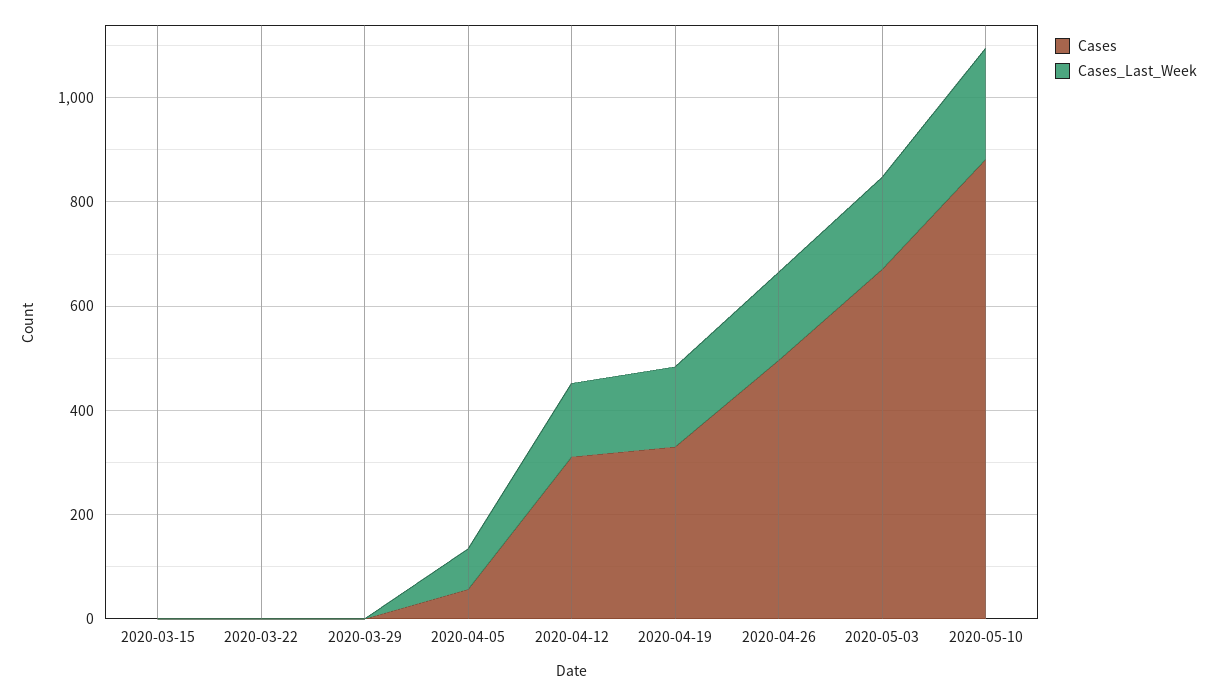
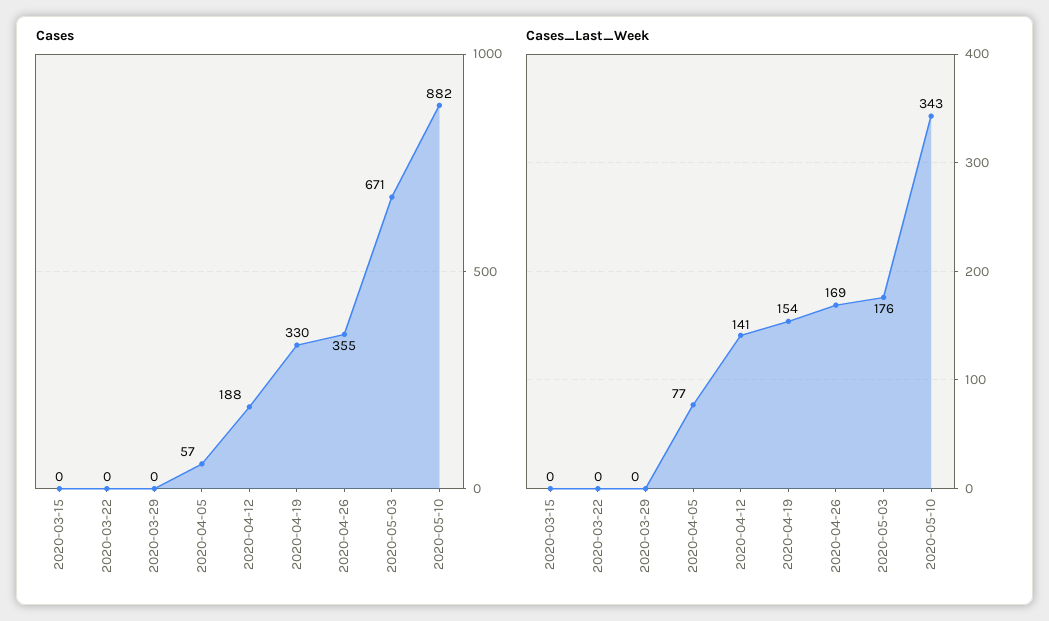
Cases, 2020-04-12: 300 -> 188
Cases, 2020-04-26: 500 -> 355
Cases_Last_Week, 2020-05-10: 200 -> 343

